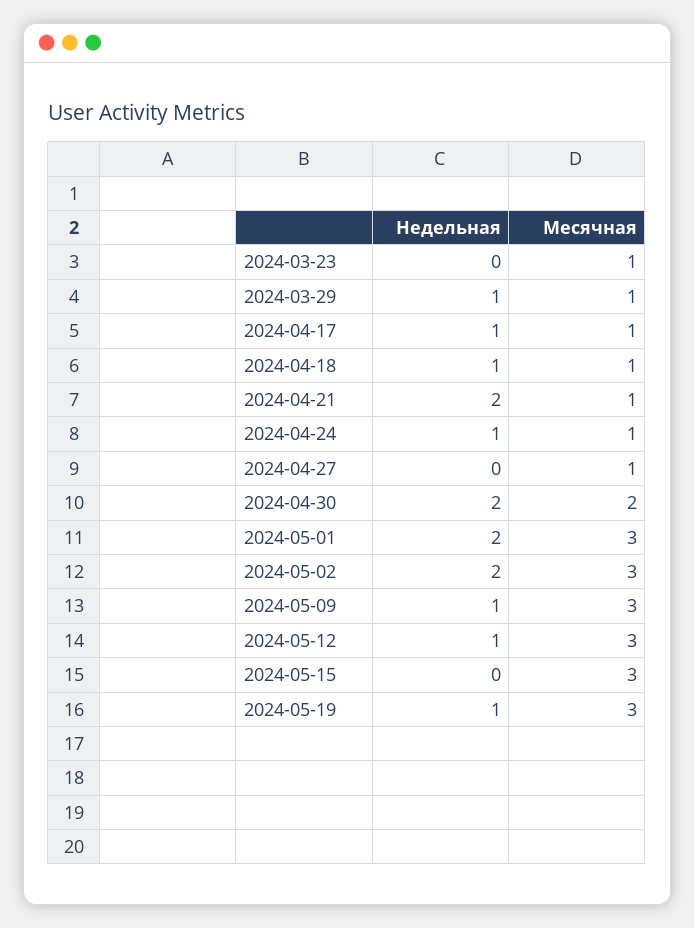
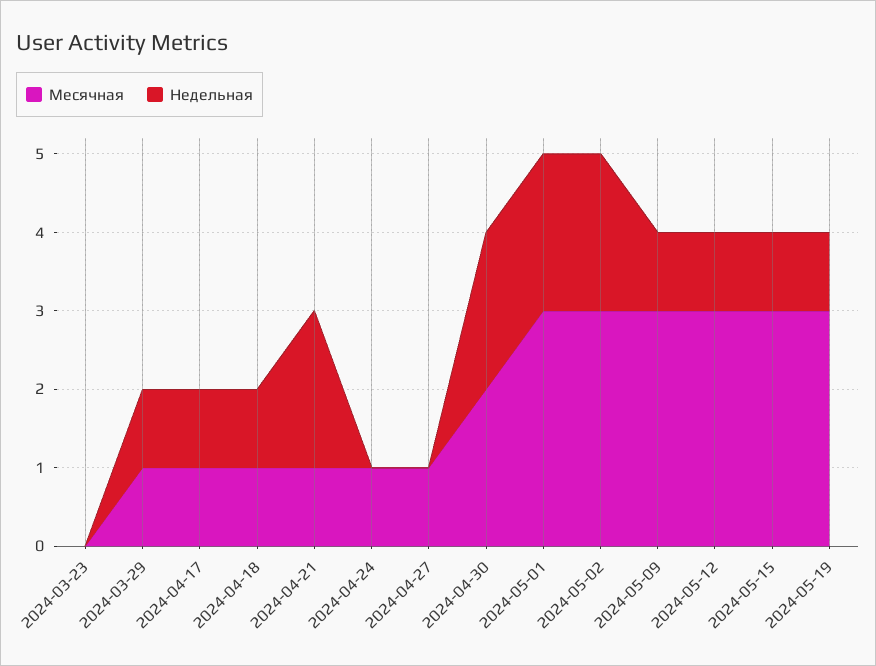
Месячная, 2024-03-23: 1 -> 0
Недельная, 2024-04-24: 1 -> 0
Недельная, 2024-05-15: 0 -> 1

